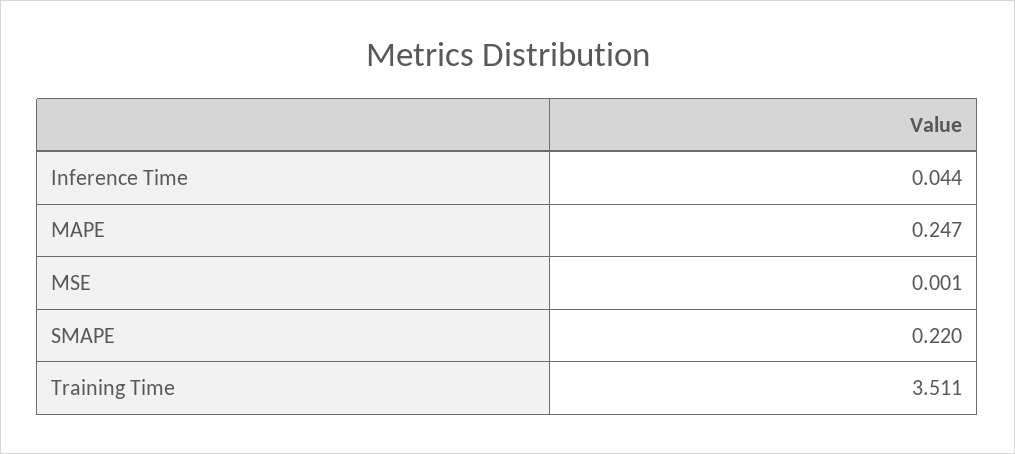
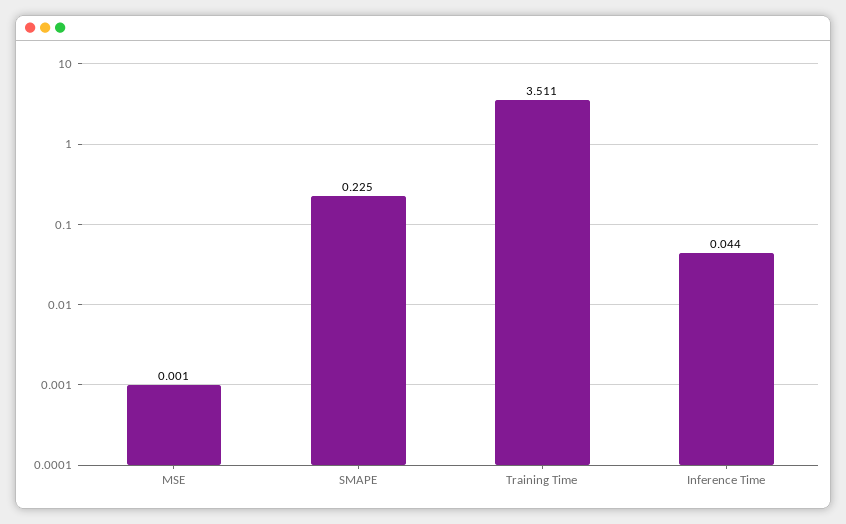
MAPE: 0.247 -> none
SMAPE: 0.22 -> 0.225

